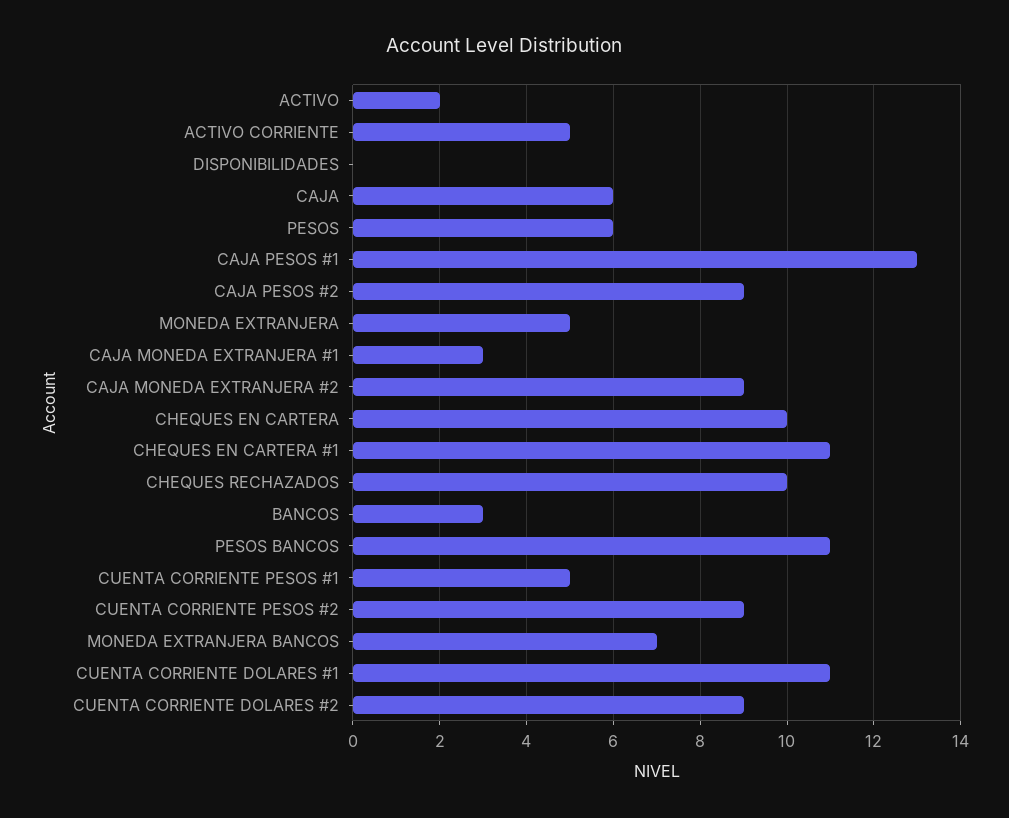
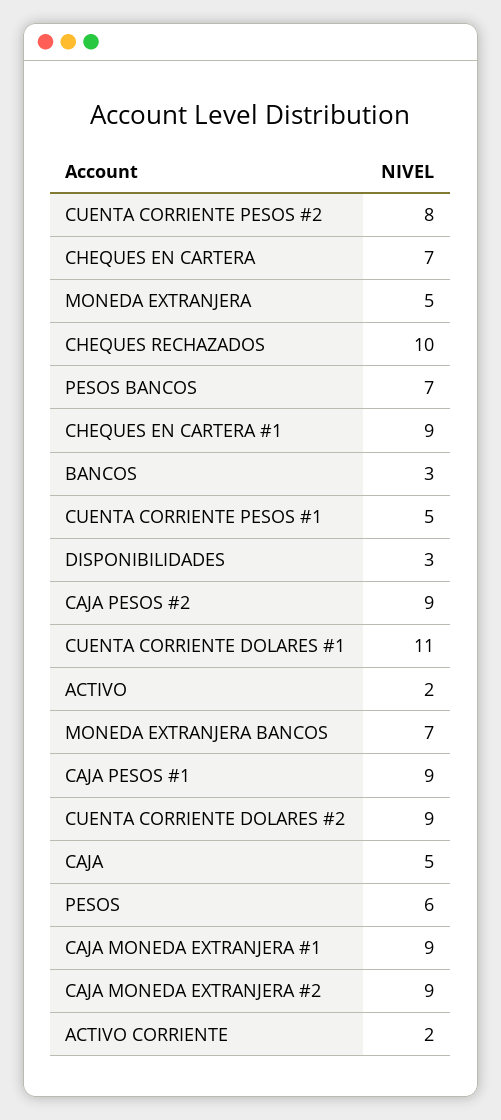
ACTIVO CORRIENTE: 5 -> 2
DISPONIBILIDADES: 0 -> 3
CAJA: 6 -> 5
CAJA PESOS #1: 13 -> 9
CAJA MONEDA EXTRANJERA #1: 3 -> 9
CHEQUES EN CARTERA: 10 -> 7
CHEQUES EN CARTERA #1: 11 -> 9
PESOS BANCOS: 11 -> 7
CUENTA CORRIENTE PESOS #2: 9 -> 8

